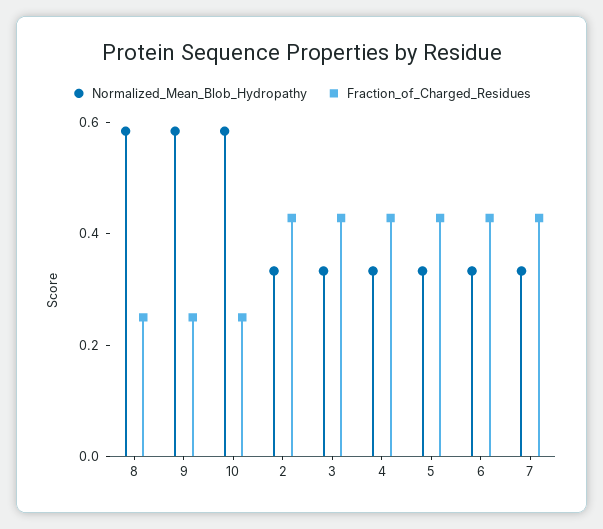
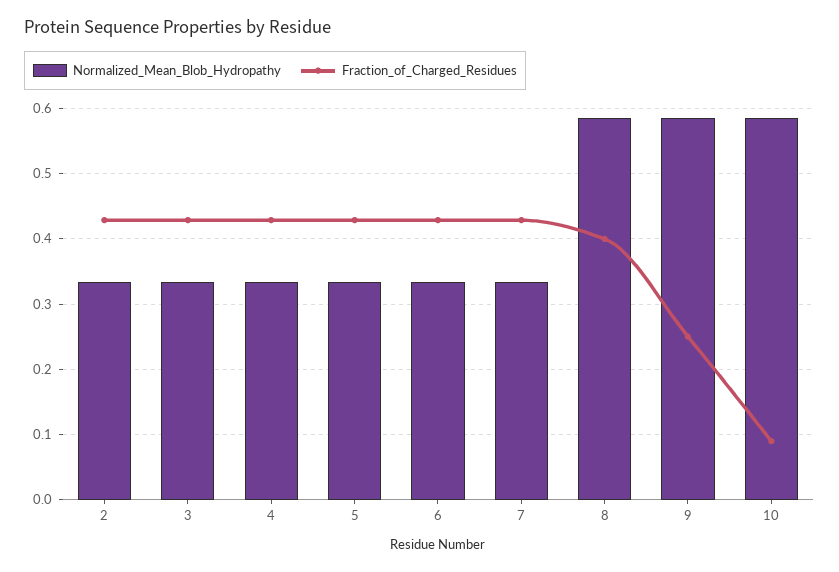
Fraction_of_Charged_Residues, 8: 0.25 -> 0.4
Fraction_of_Charged_Residues, 10: 0.25 -> 0.09

